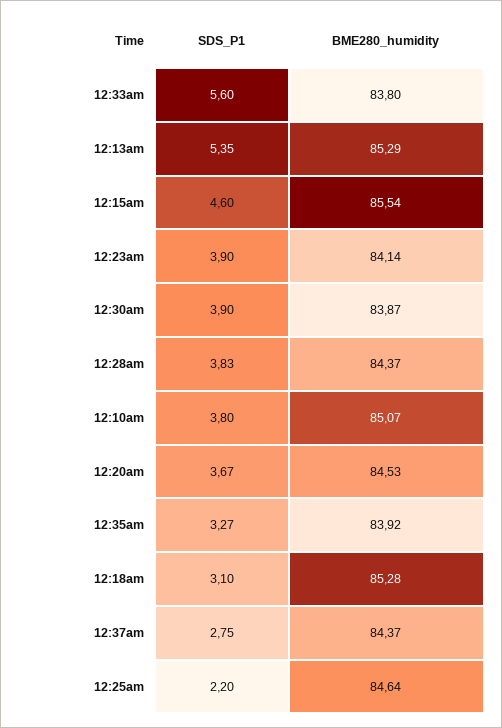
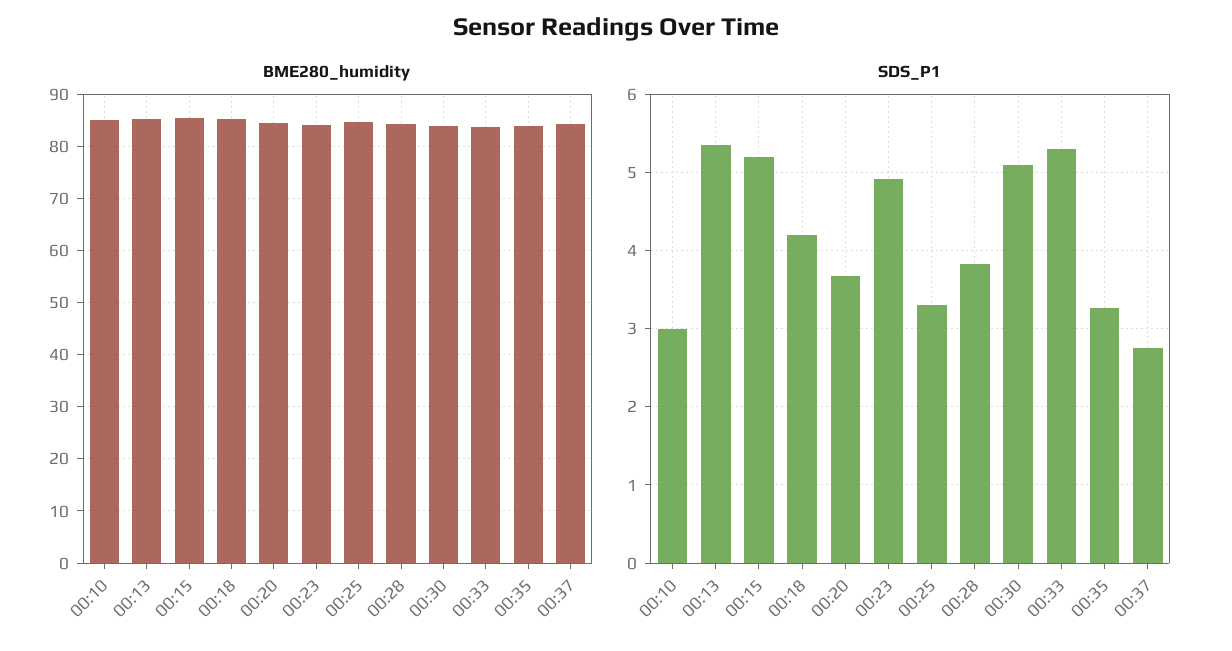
SDS_P1, 12:33am: 5.6 -> 5.3
SDS_P1, 12:15am: 4.6 -> 5.2
SDS_P1, 12:23am: 3.9 -> 4.9
SDS_P1, 12:30am: 3.9 -> 5.1
SDS_P1, 12:10am: 3.8 -> 3
SDS_P1, 12:18am: 3.1 -> 4.2
SDS_P1, 12:25am: 2.2 -> 3.3

